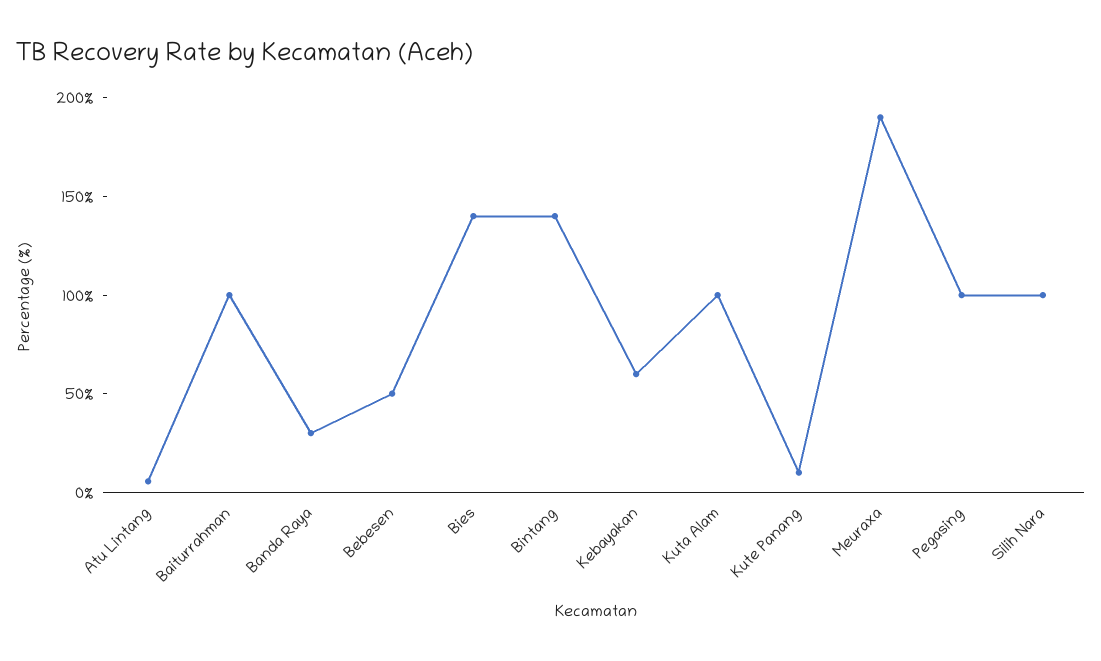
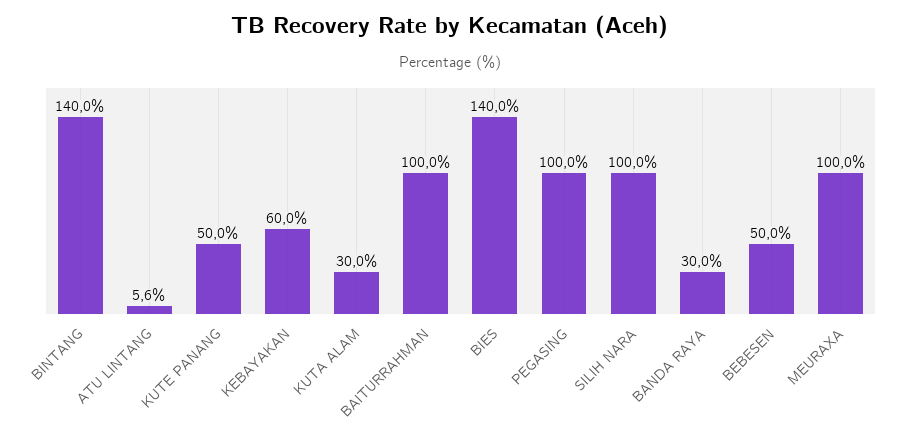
Kuta Alam: 100 -> 30
Kute Panang: 10 -> 50
Meuraxa: 190 -> 100

